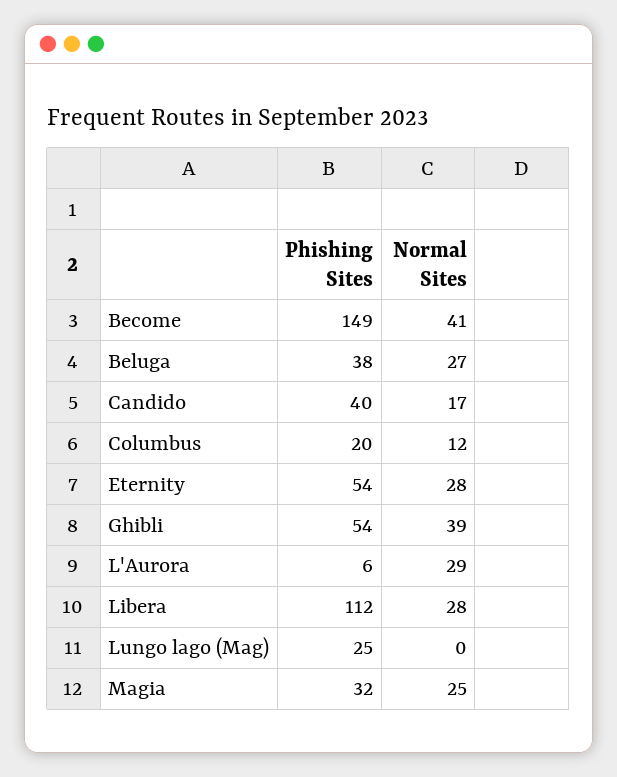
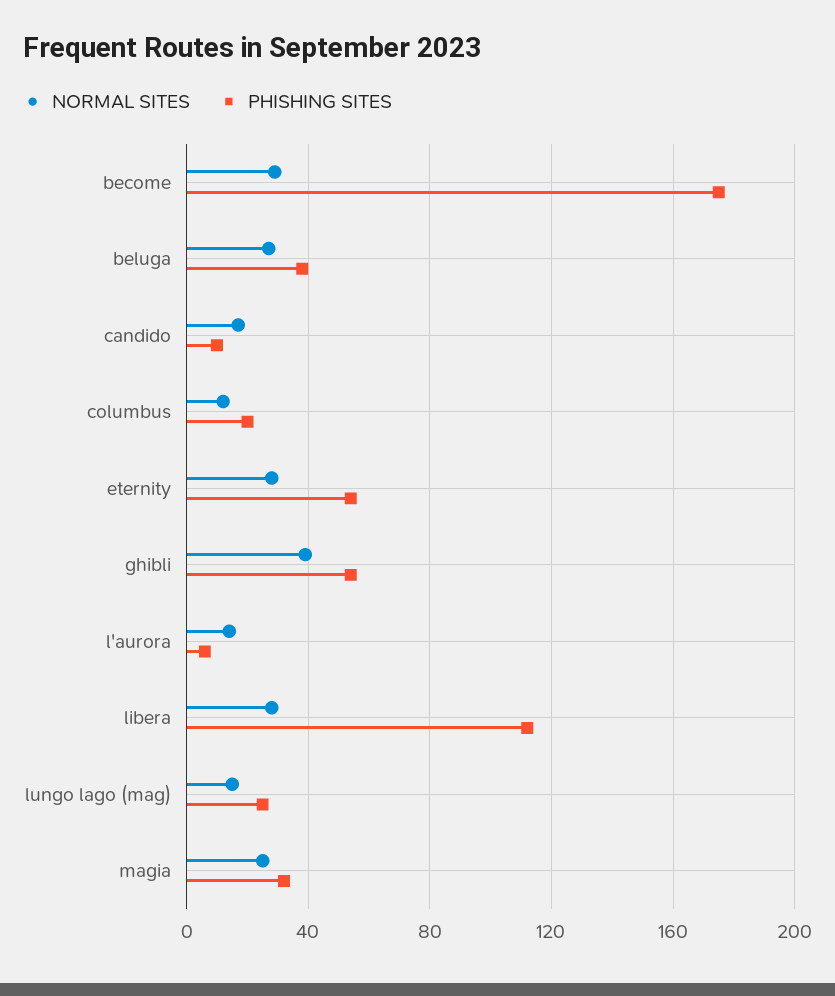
Phishing Sites, Become: 149 -> 175
Normal Sites, Become: 41 -> 30
Phishing Sites, Candido: 40 -> 10
Normal Sites, L'Aurora: 29 -> 15
Normal Sites, Lungo lago (Mag): 0 -> 15

